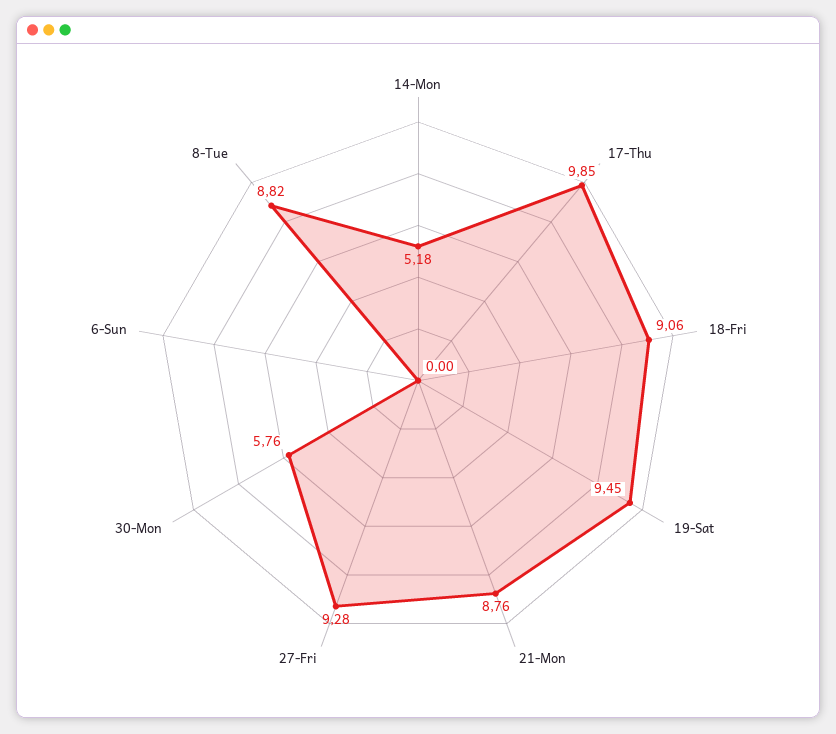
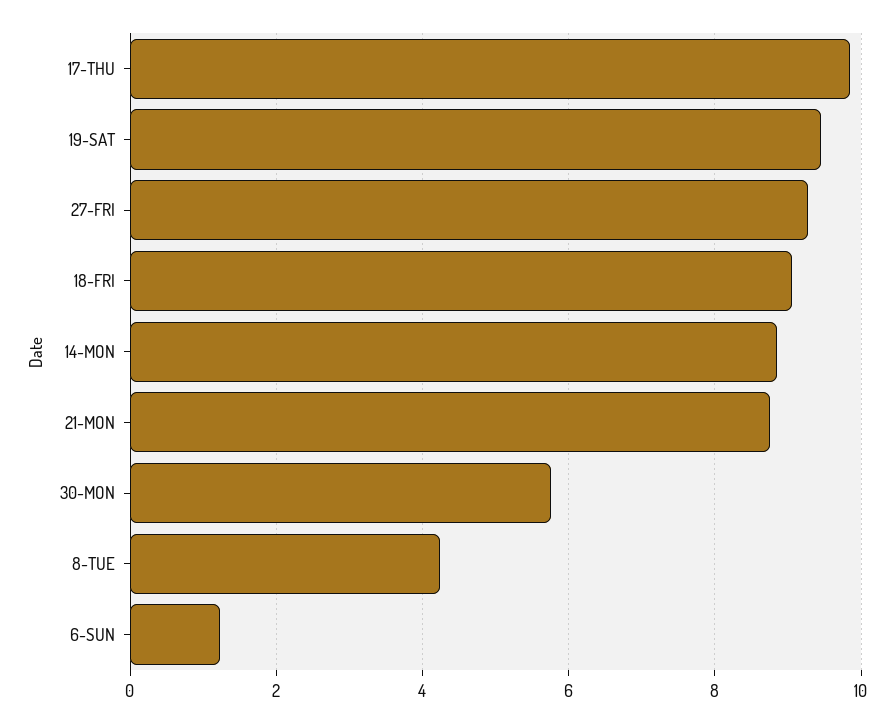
14-Mon: 5.18 -> 8.8
6-Sun: 0 -> 1.2
8-Tue: 8.82 -> 4.2

